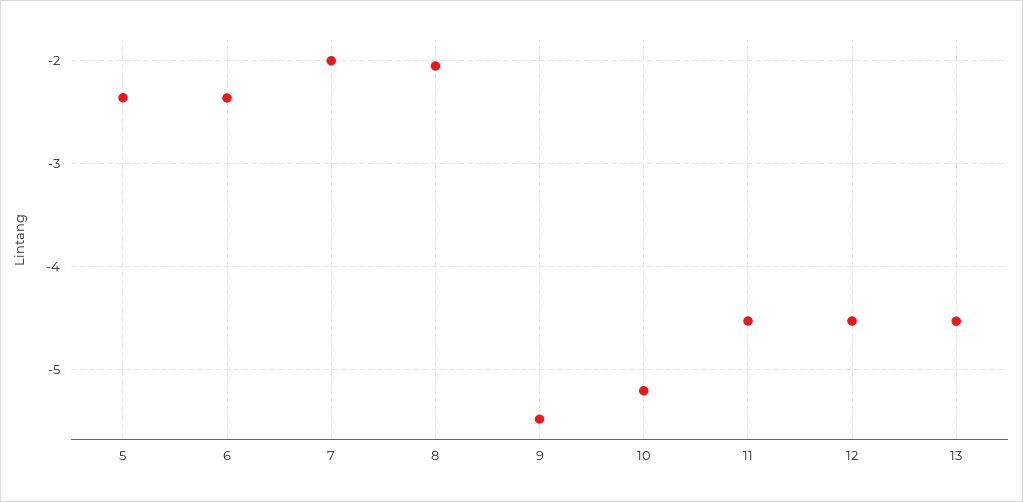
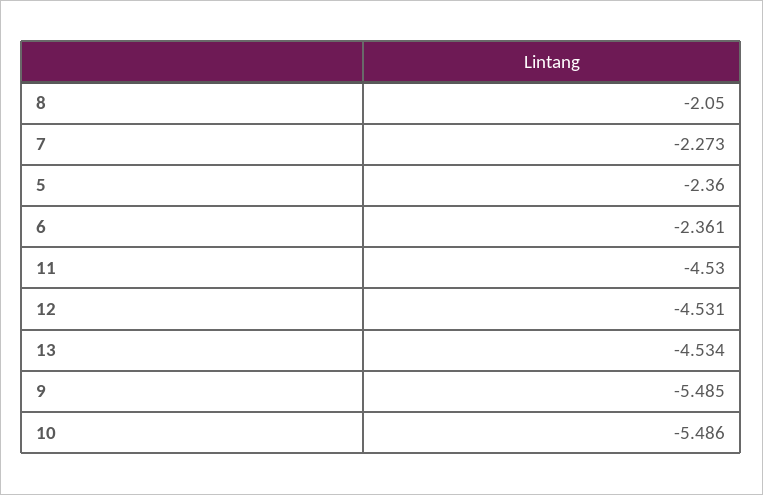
7: -2 -> -2.273
10: -5.2 -> -5.486

